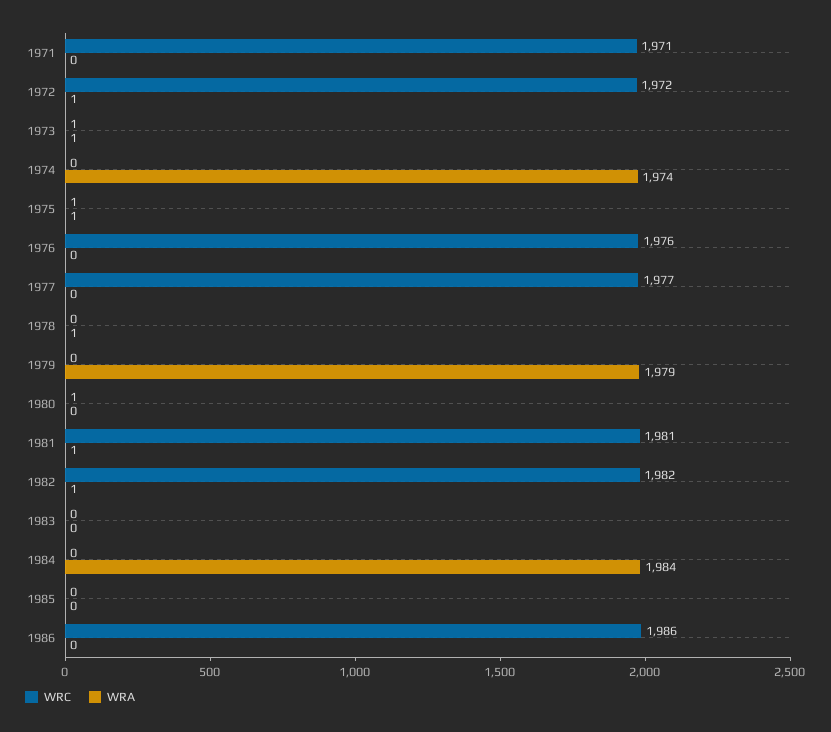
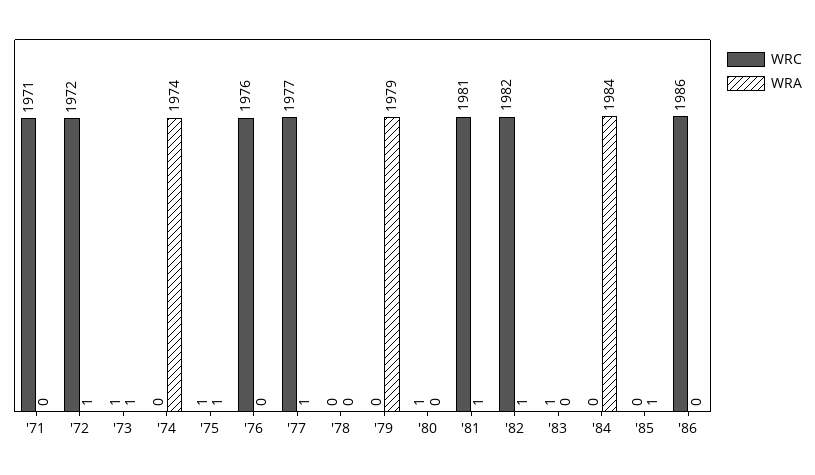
WRA, 1977: 0 -> 1
WRA, 1978: 1 -> 0
WRC, 1983: 0 -> 1
WRA, 1985: 0 -> 1

